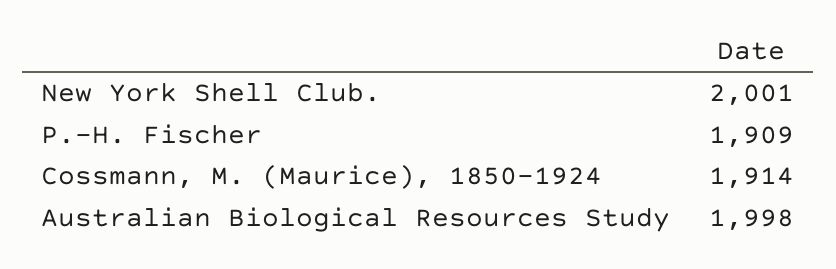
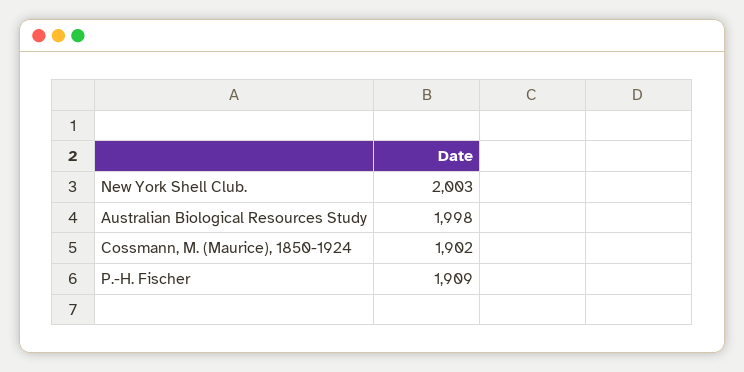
New York Shell Club.: 2001 -> 2003
Cossmann, M. (Maurice), 1850-1924: 1914 -> 1902

